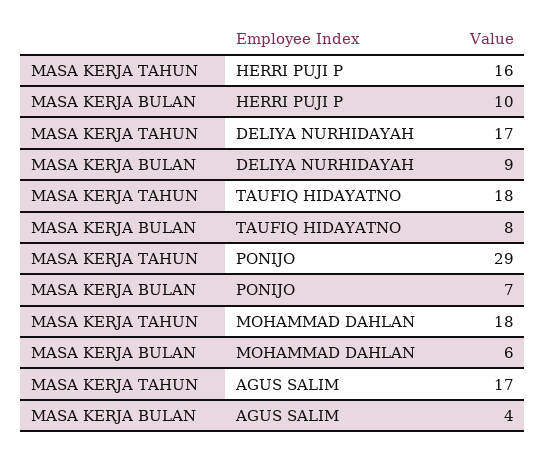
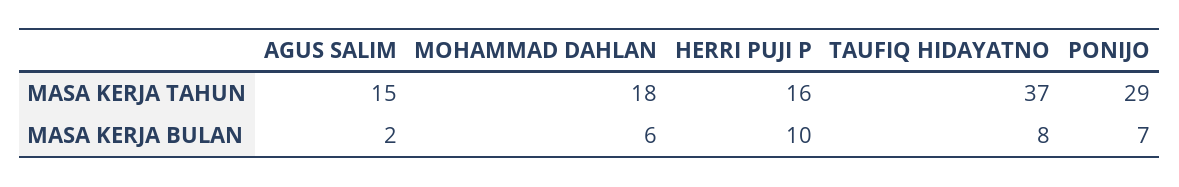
MASA KERJA TAHUN, DELIYA NURHIDAYAH: 17 -> none
MASA KERJA BULAN, DELIYA NURHIDAYAH: 9 -> none
MASA KERJA TAHUN, TAUFIQ HIDAYATNO: 18 -> 37
MASA KERJA TAHUN, AGUS SALIM: 17 -> 15
MASA KERJA BULAN, AGUS SALIM: 4 -> 2

